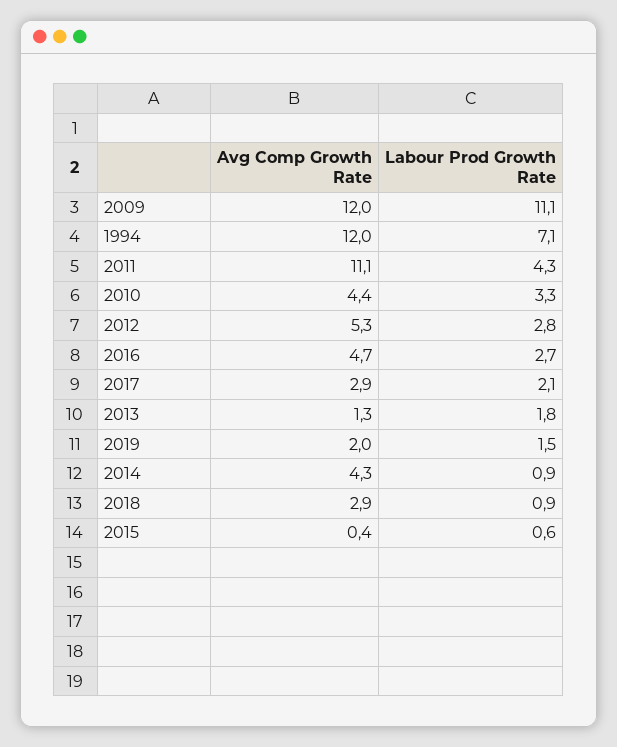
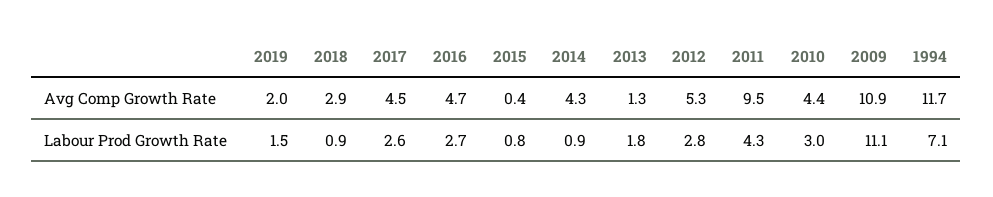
Avg Comp Growth Rate, 2009: 12 -> 10.9
Avg Comp Growth Rate, 1994: 12 -> 11.7
Avg Comp Growth Rate, 2011: 11.1 -> 9.5
Labour Prod Growth Rate, 2010: 3.3 -> 3
Avg Comp Growth Rate, 2017: 2.9 -> 4.5
Labour Prod Growth Rate, 2017: 2.1 -> 2.6
Labour Prod Growth Rate, 2015: 0.6 -> 0.8

